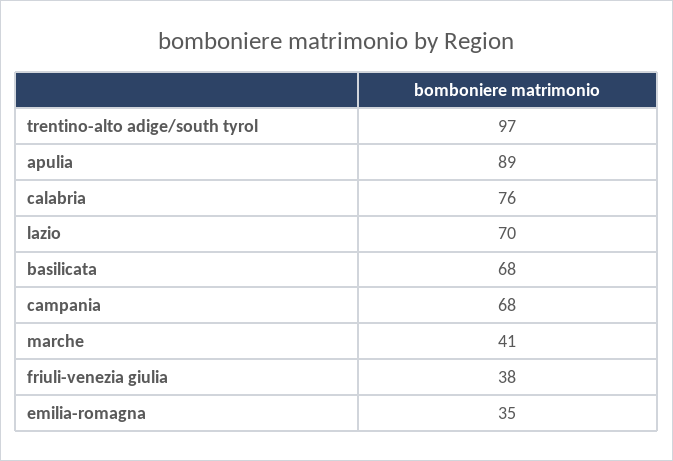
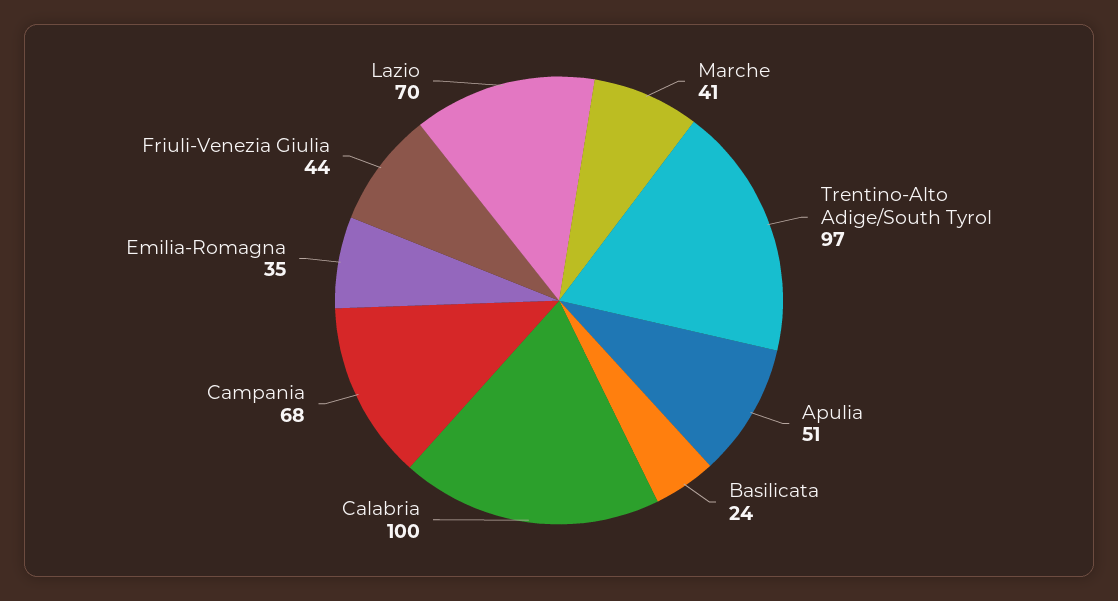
apulia: 89 -> 51
calabria: 76 -> 100
basilicata: 68 -> 24
friuli-venezia giulia: 38 -> 44

